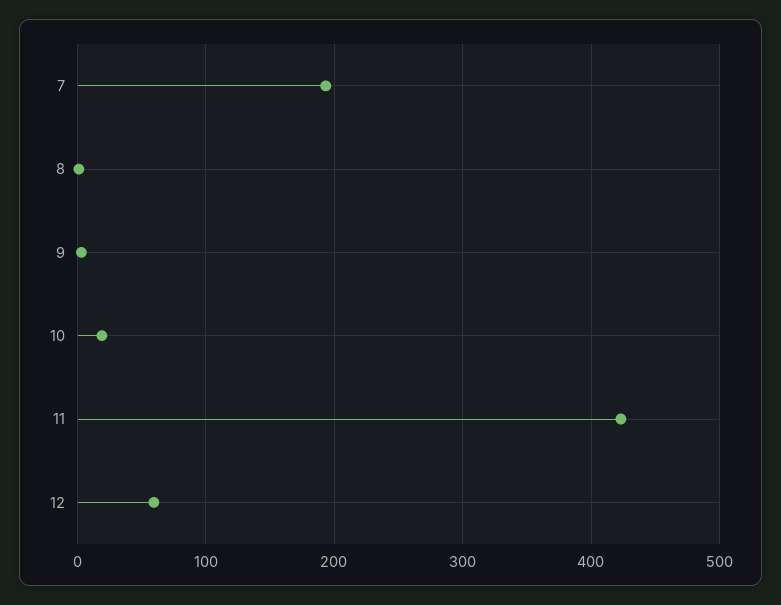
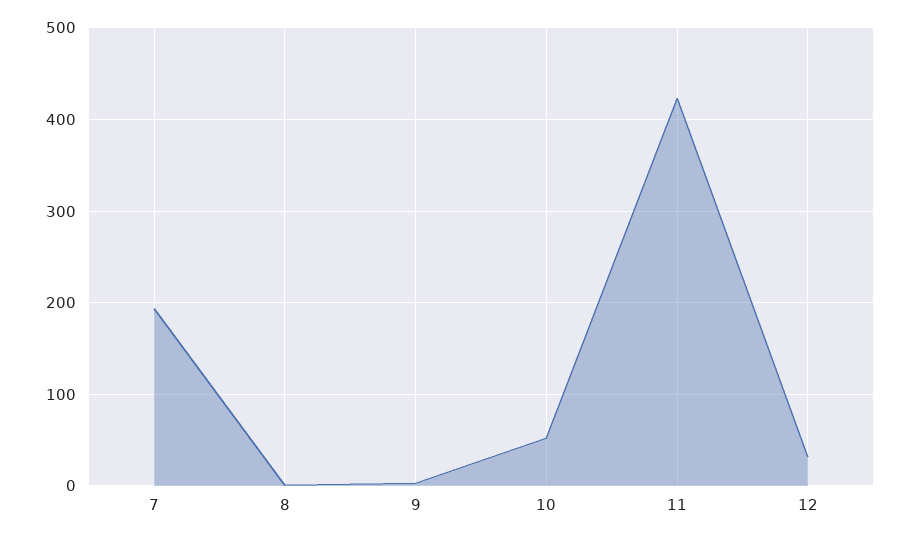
10: 20 -> 50
12: 60 -> 30

